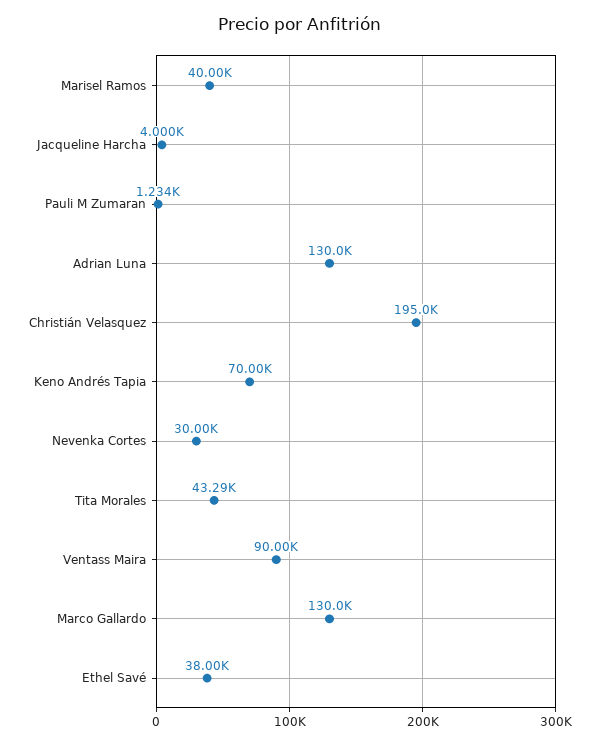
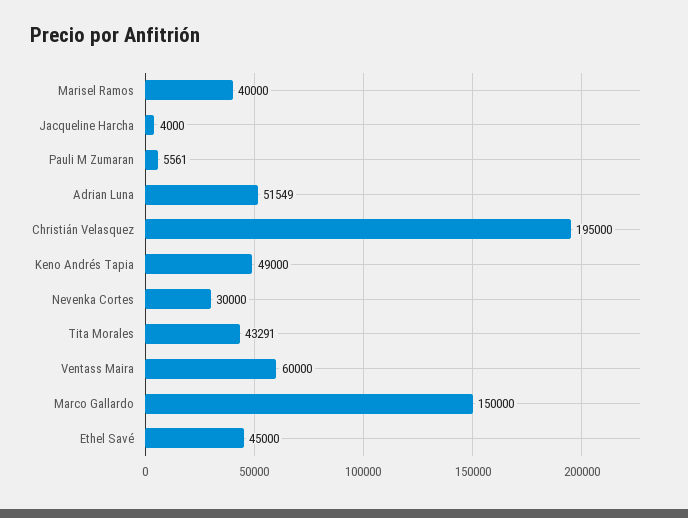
Pauli M Zumaran: 1234 -> 5561
Adrian Luna: 130000 -> 51549
Keno Andrés Tapia: 70000 -> 49000
Ventass Maira: 90000 -> 60000
Marco Gallardo: 130000 -> 150000
Ethel Savé: 38000 -> 45000

